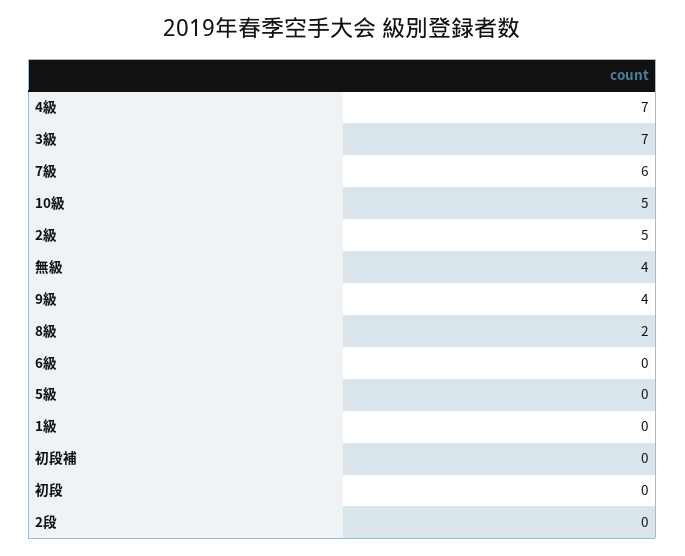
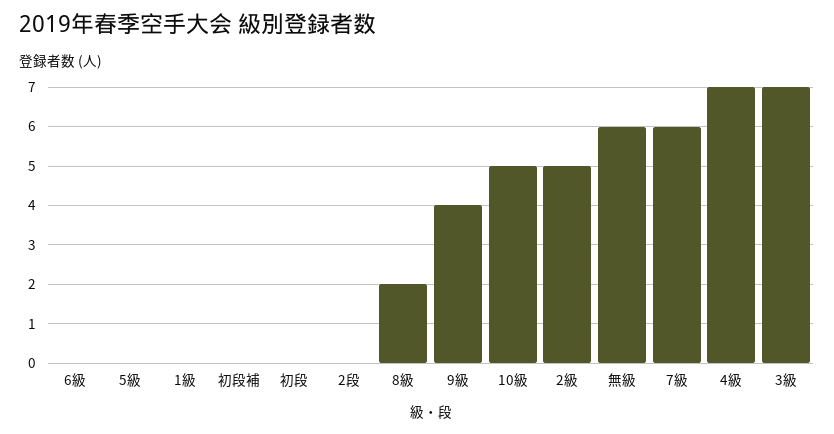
無級: 4 -> 6

